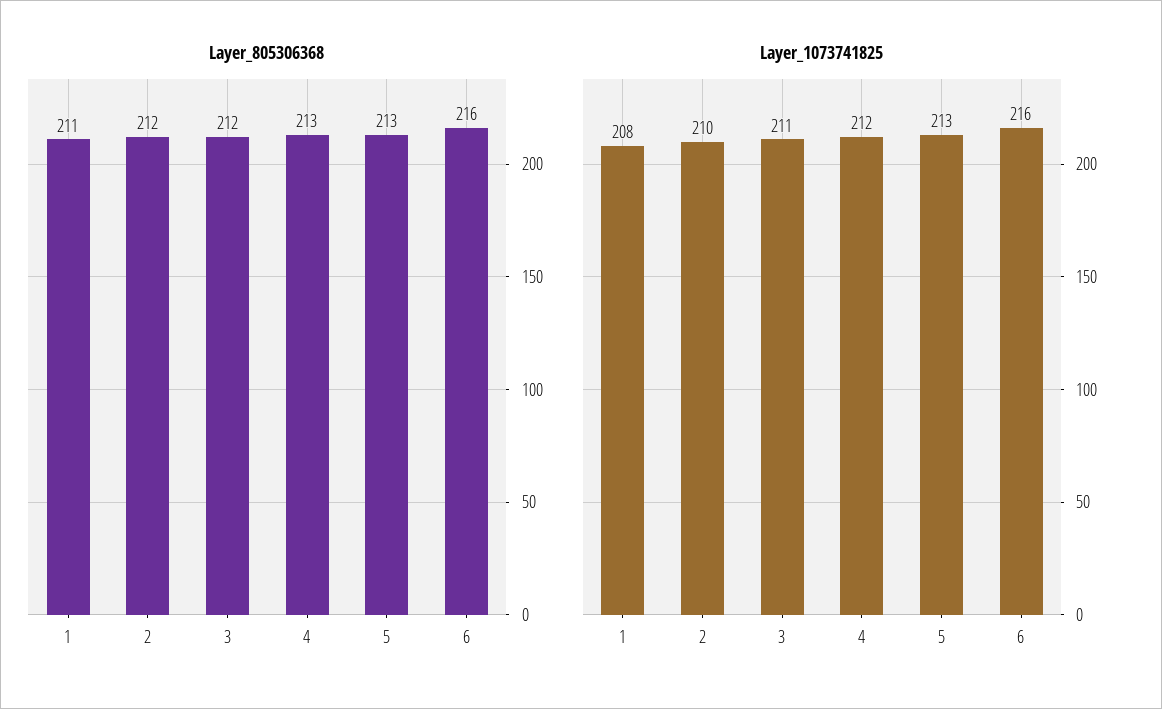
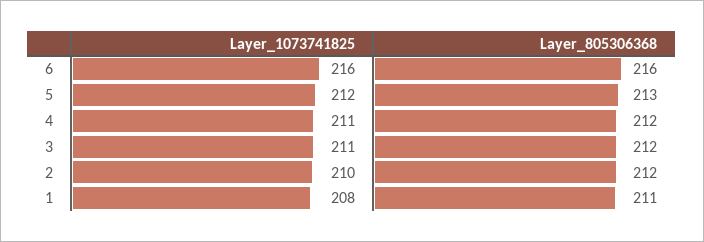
Layer_805306368, 4: 213 -> 212
Layer_1073741825, 4: 212 -> 211
Layer_1073741825, 5: 213 -> 212

